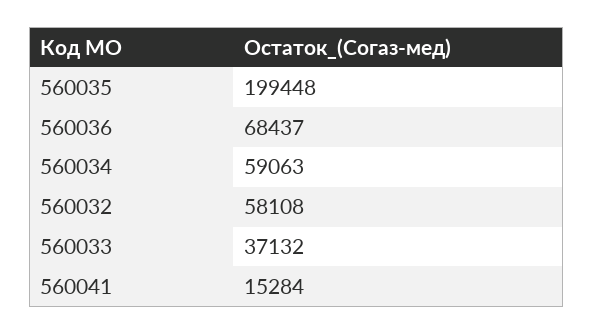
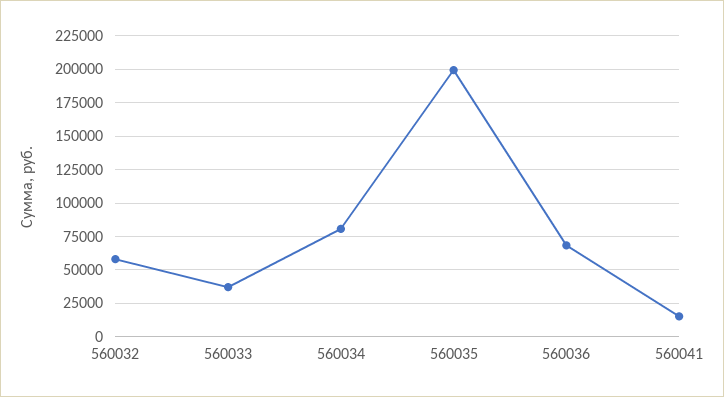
560034: 59063 -> 80000

